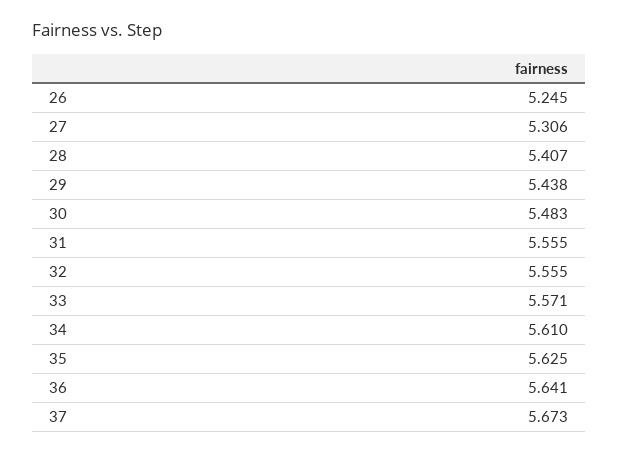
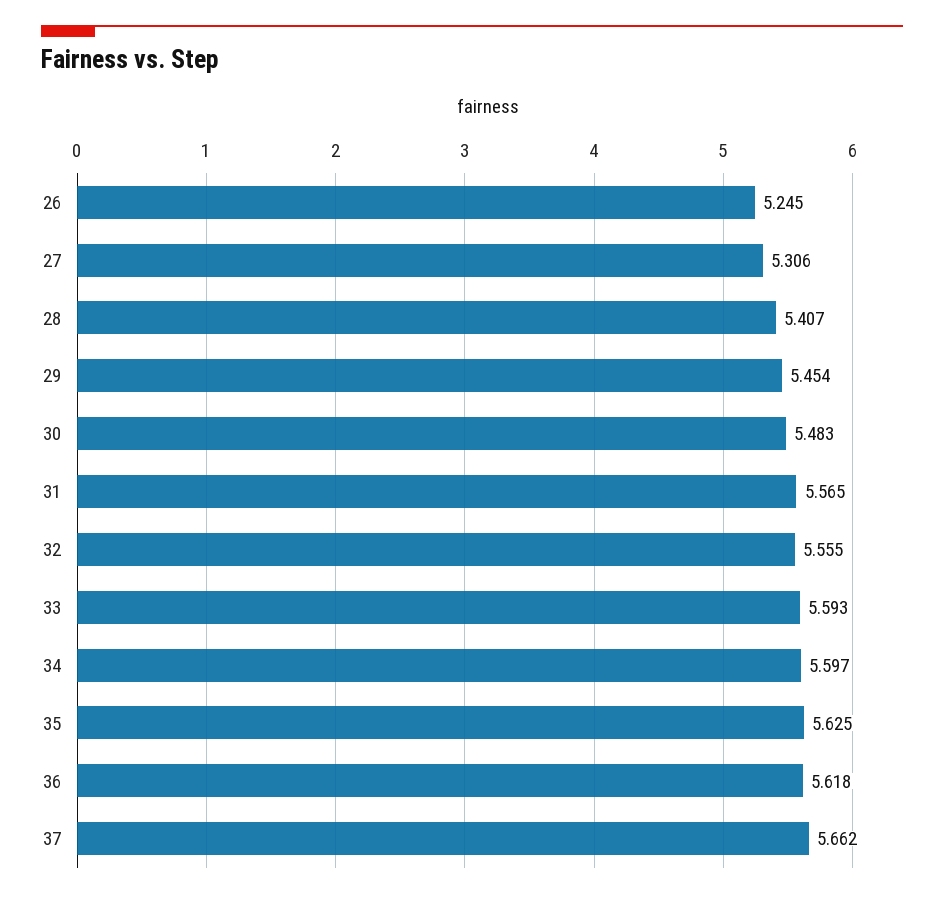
29: 5.438 -> 5.454
31: 5.555 -> 5.565
33: 5.571 -> 5.593
34: 5.61 -> 5.597
36: 5.641 -> 5.618
37: 5.673 -> 5.662

